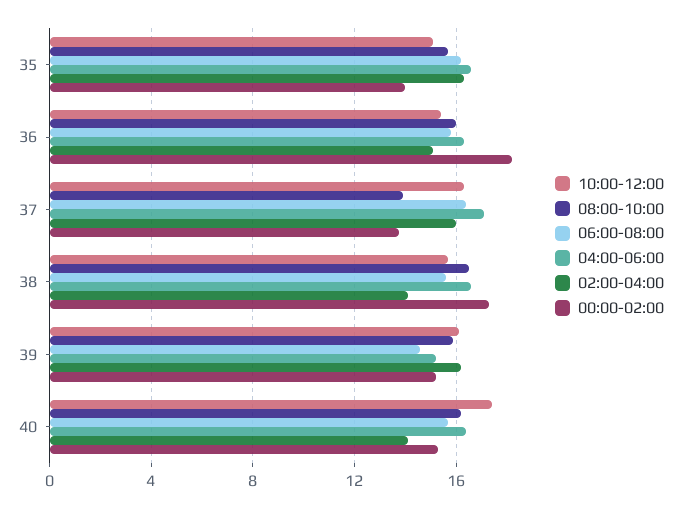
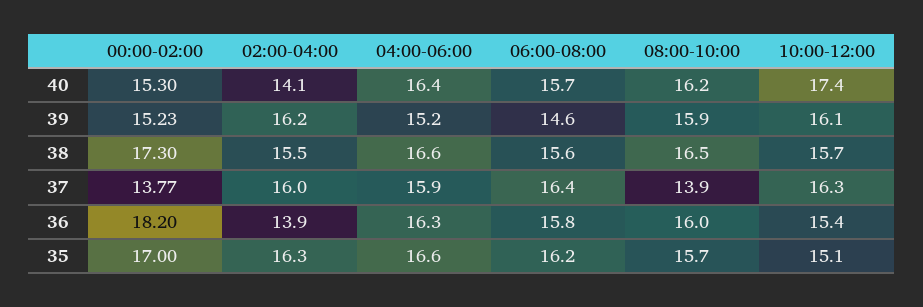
00:00-02:00, 35: 14 -> 17
02:00-04:00, 36: 15 -> 13.9
04:00-06:00, 37: 17 -> 15.9
02:00-04:00, 38: 14 -> 15.5

